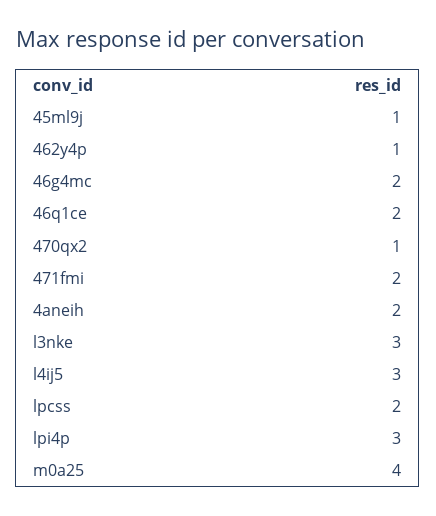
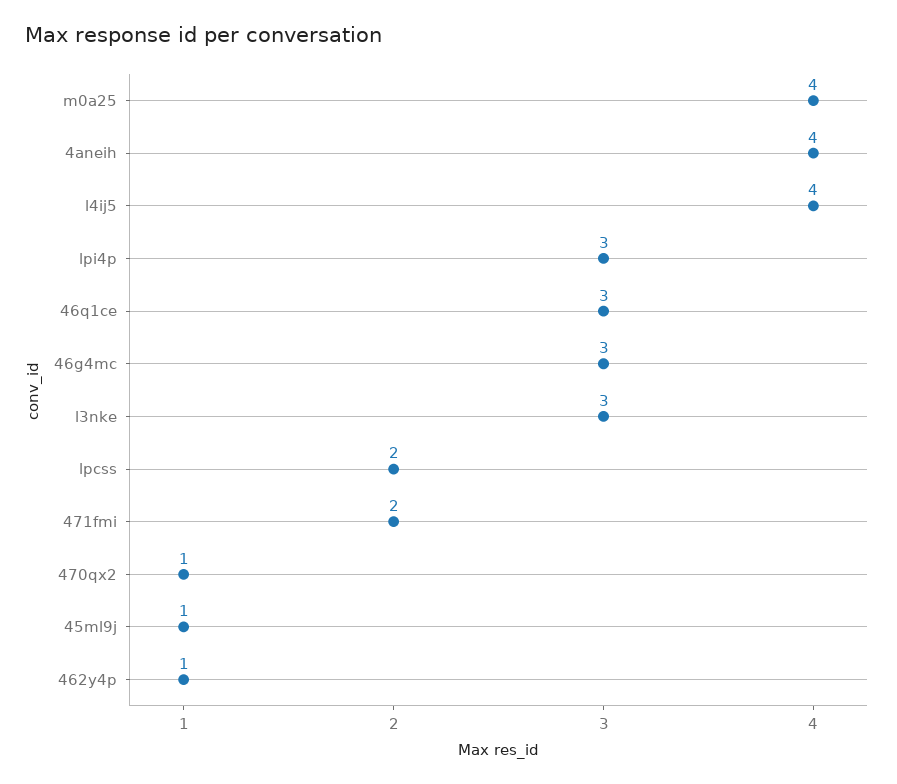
46g4mc: 2 -> 3
46q1ce: 2 -> 3
4aneih: 2 -> 4
l4ij5: 3 -> 4

